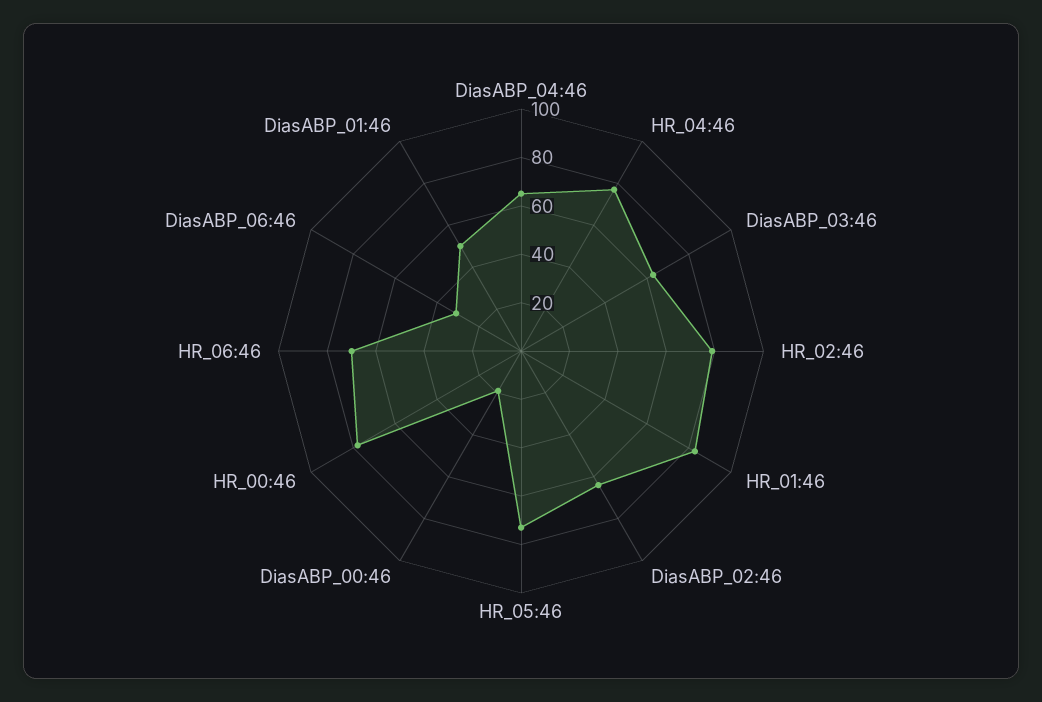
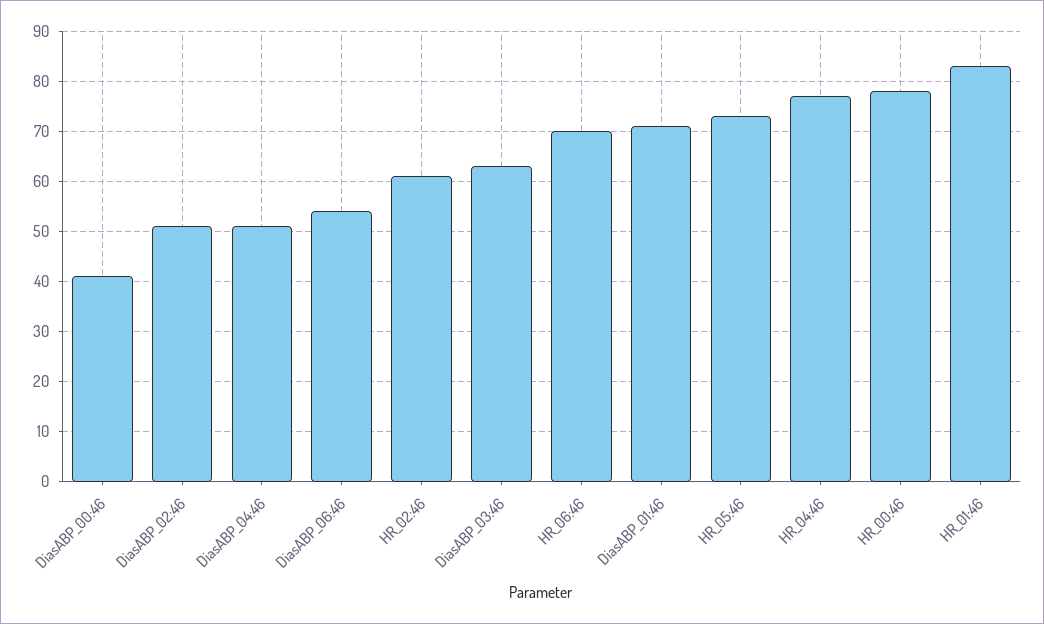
DiasABP_04:46: 65 -> 50
HR_02:46: 80 -> 60
DiasABP_02:46: 65 -> 50
DiasABP_00:46: 20 -> 40
DiasABP_06:46: 30 -> 55
DiasABP_01:46: 50 -> 70

